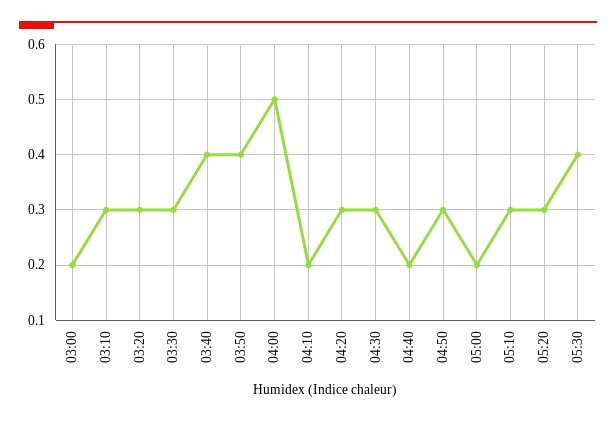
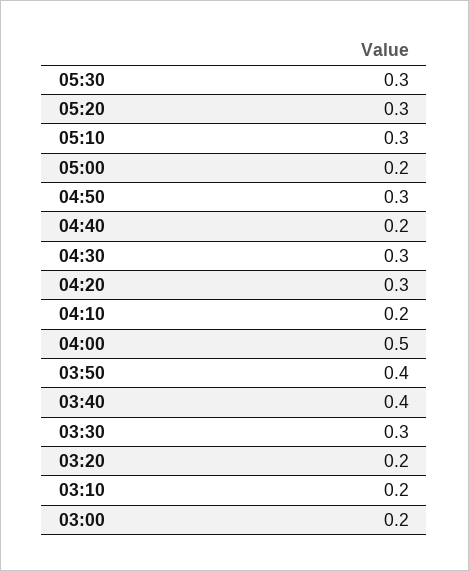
03:10: 0.3 -> 0.2
03:20: 0.3 -> 0.2
05:30: 0.4 -> 0.3

